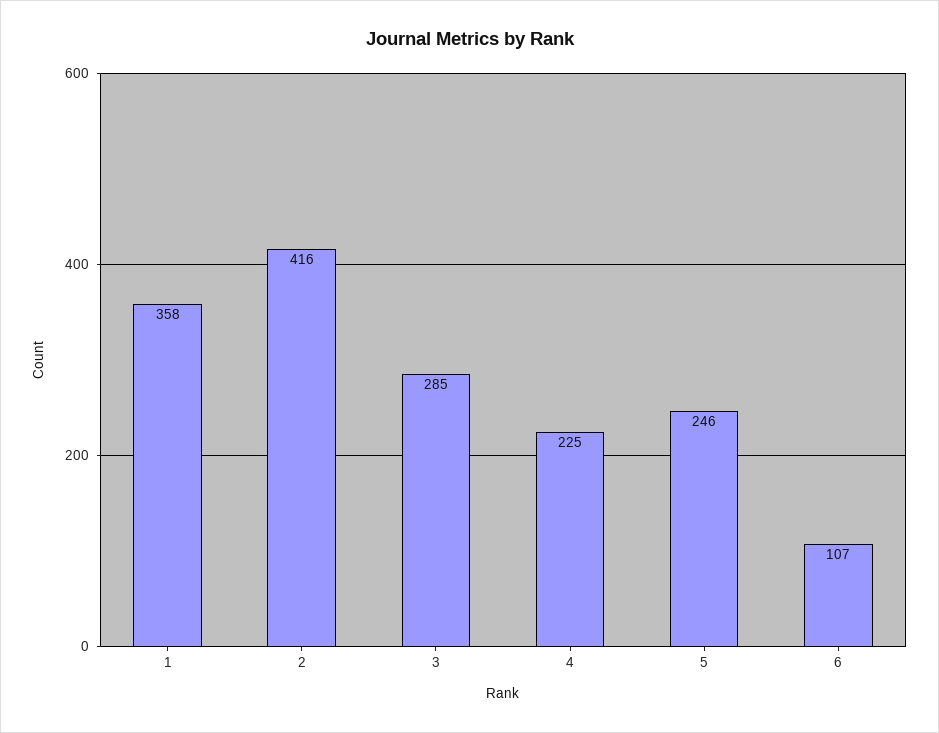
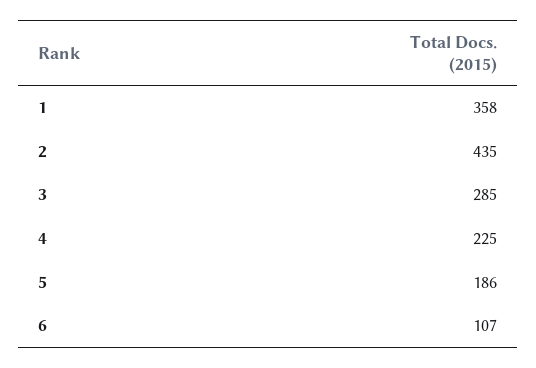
2: 416 -> 435
5: 246 -> 186

